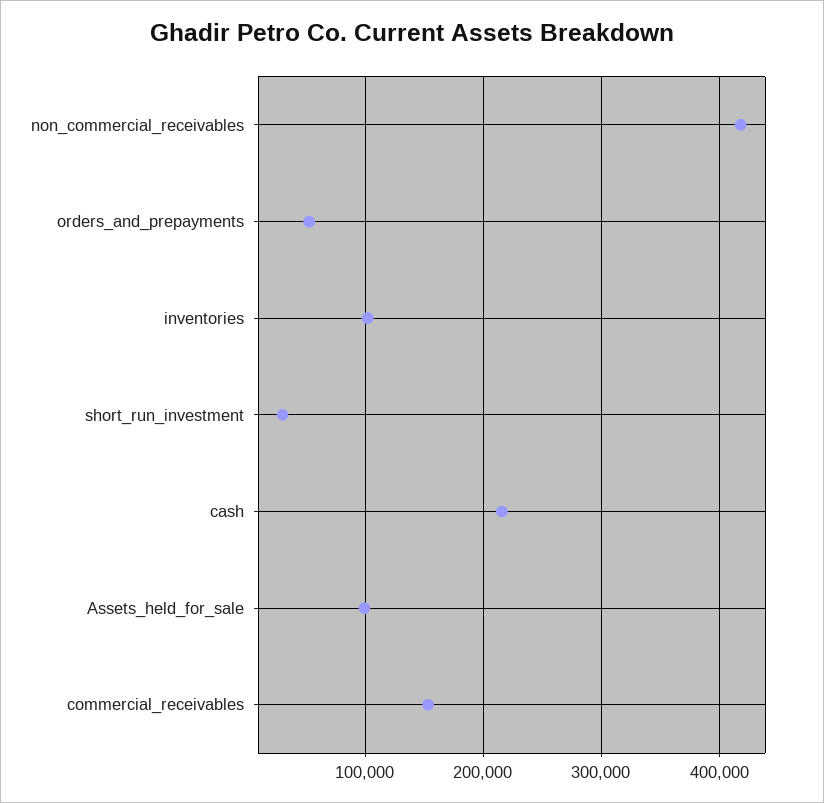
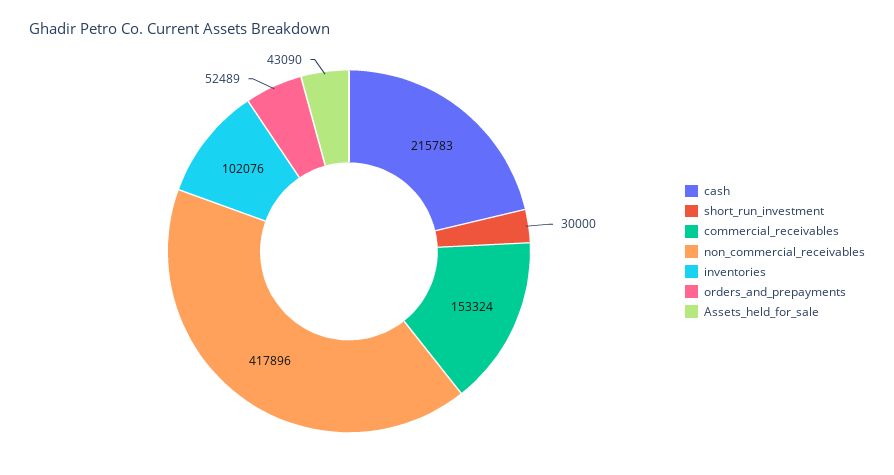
Assets_held_for_sale: 100000 -> 43090

